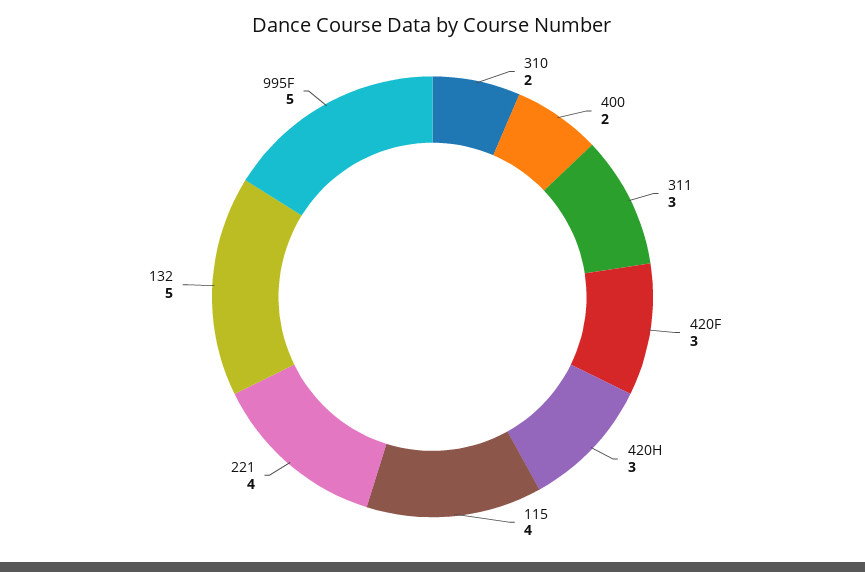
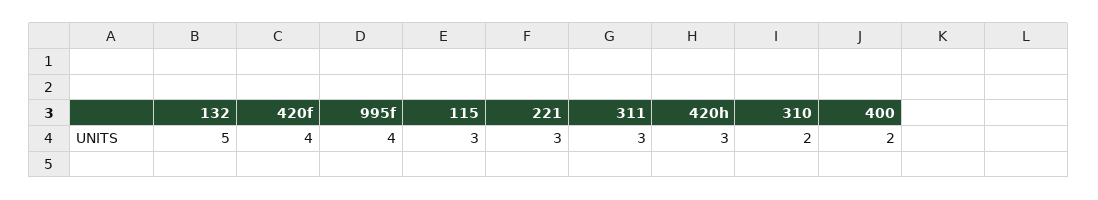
420F: 3 -> 4
115: 4 -> 3
221: 4 -> 3
995F: 5 -> 4

